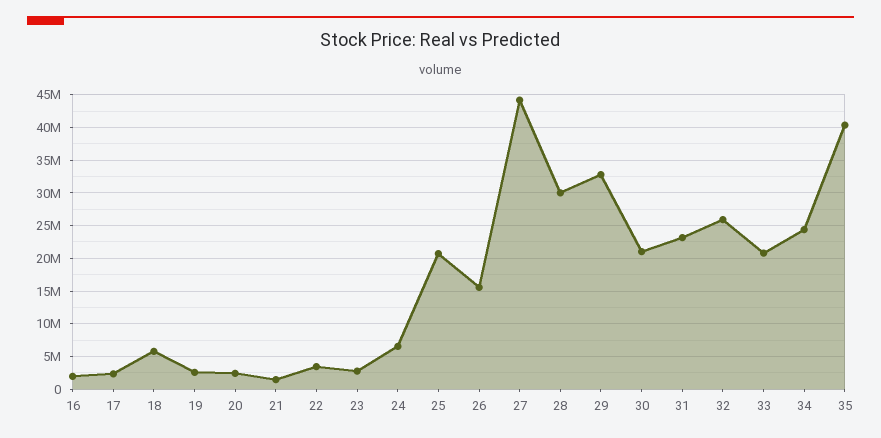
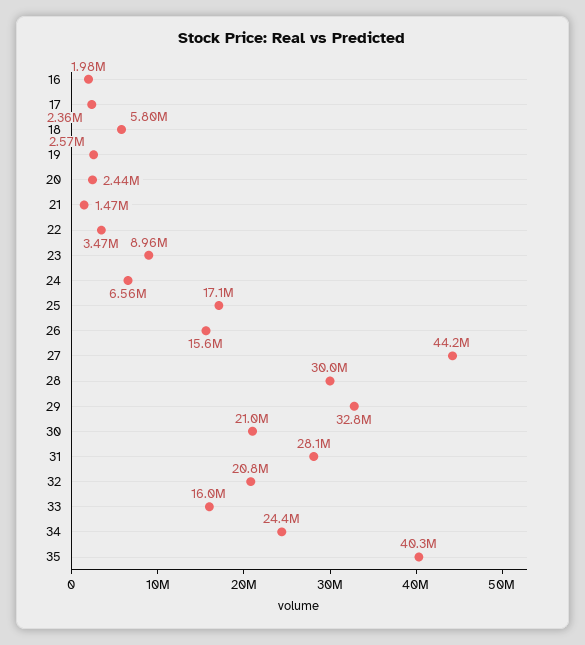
23: 3000000 -> 8960000
25: 21000000 -> 17100000
31: 23000000 -> 28100000
32: 26000000 -> 20800000
33: 21000000 -> 16000000

